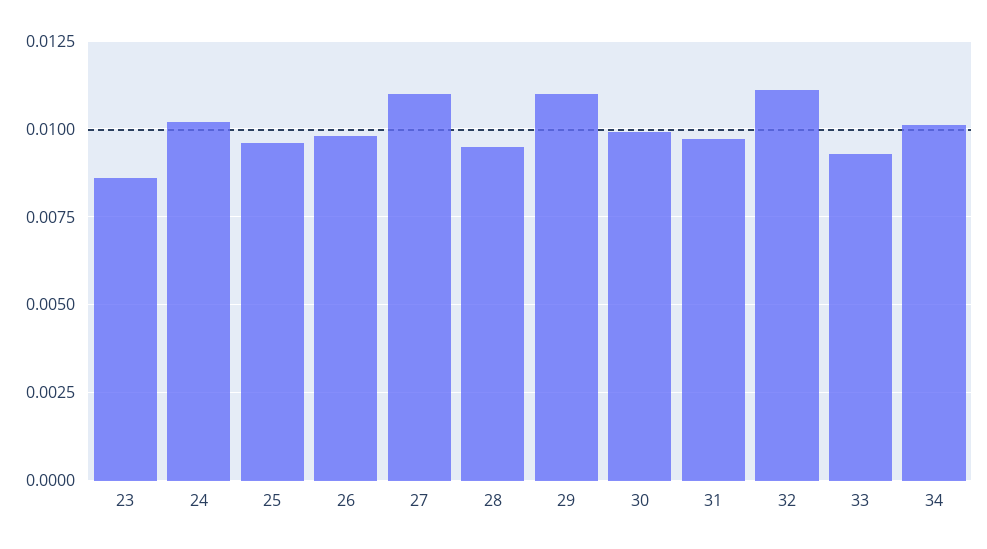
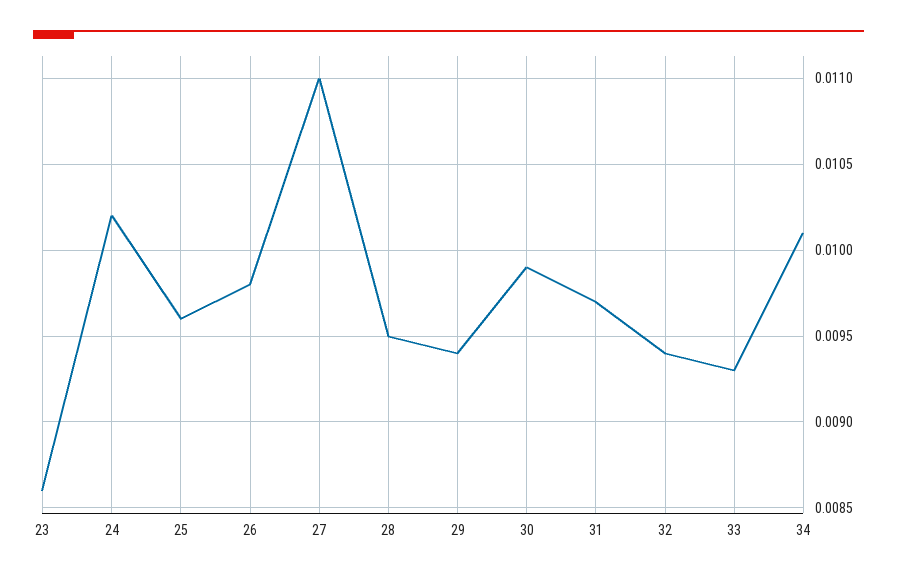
29: 0.011 -> 0.0094
32: 0.011 -> 0.0094

